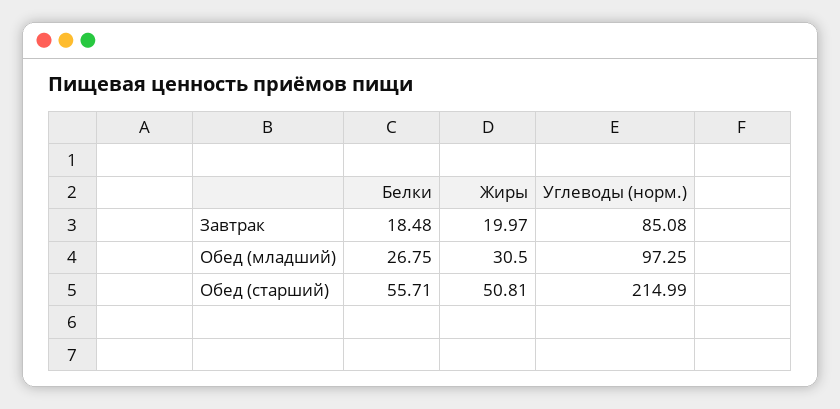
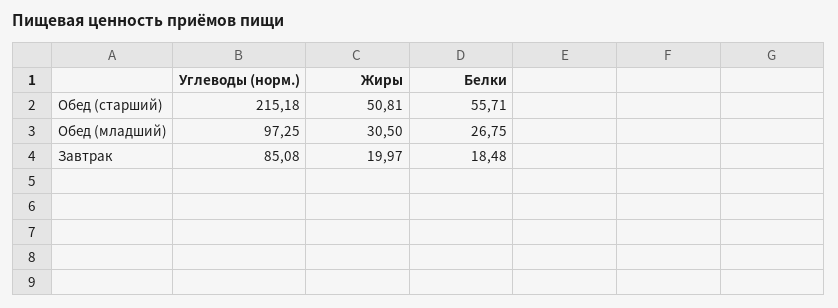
Углеводы (норм.), Обед (старший): 214.99 -> 215.18

